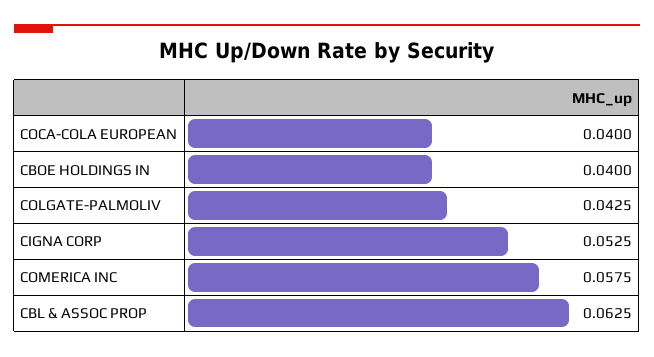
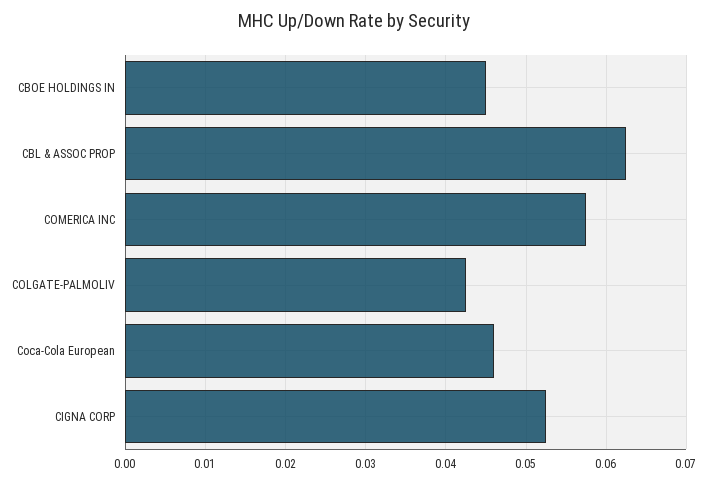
COCA-COLA EUROPEAN: 0.04 -> 0.046
CBOE HOLDINGS IN: 0.04 -> 0.045

